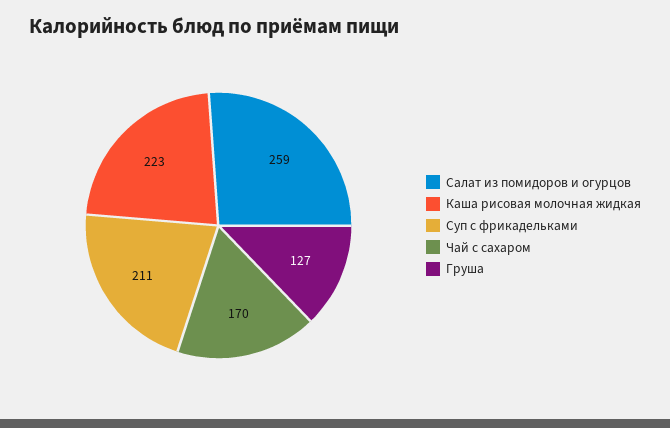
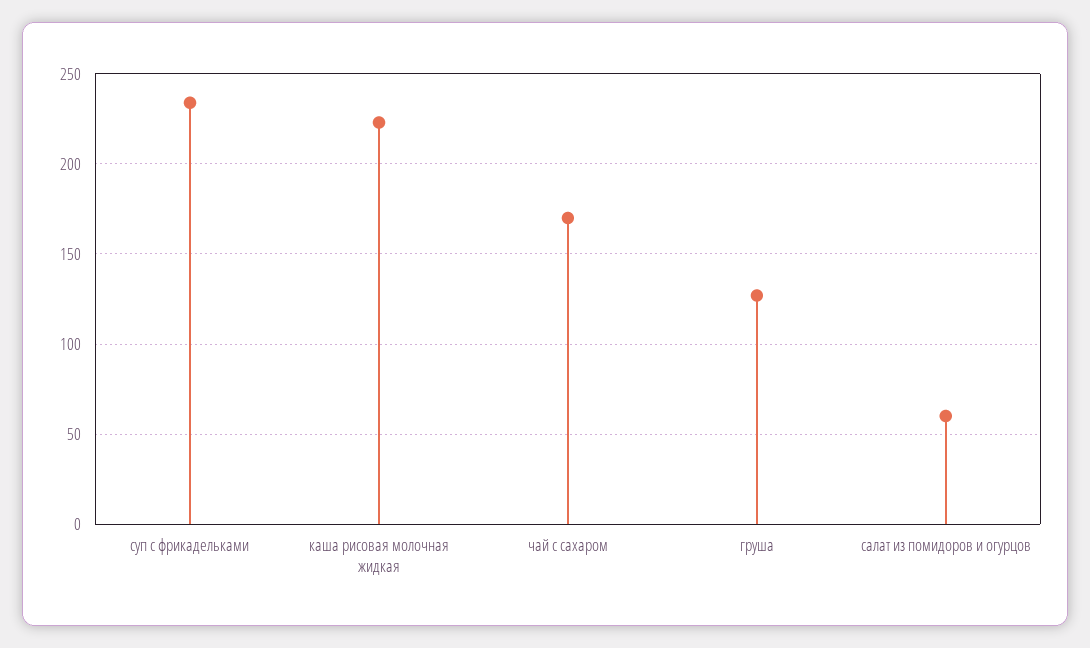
Салат из помидоров и огурцов: 259 -> 60
Суп с фрикадельками: 211 -> 235

